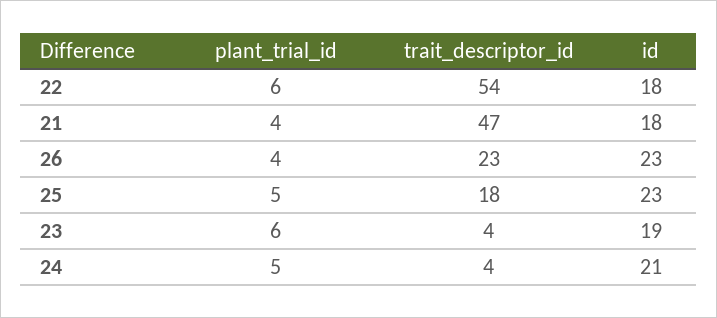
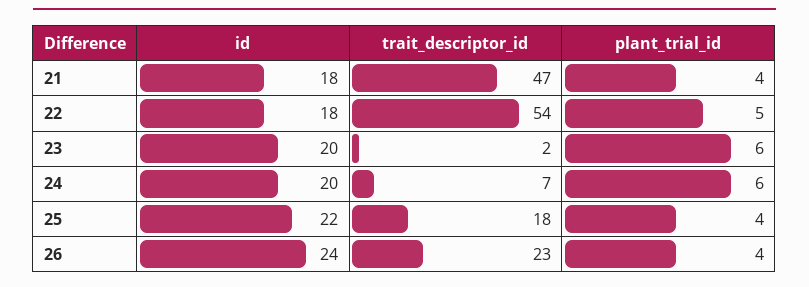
plant_trial_id, 22: 6 -> 5
id, 26: 23 -> 24
plant_trial_id, 25: 5 -> 4
id, 25: 23 -> 22
trait_descriptor_id, 23: 4 -> 2
id, 23: 19 -> 20
plant_trial_id, 24: 5 -> 6
trait_descriptor_id, 24: 4 -> 7
id, 24: 21 -> 20

